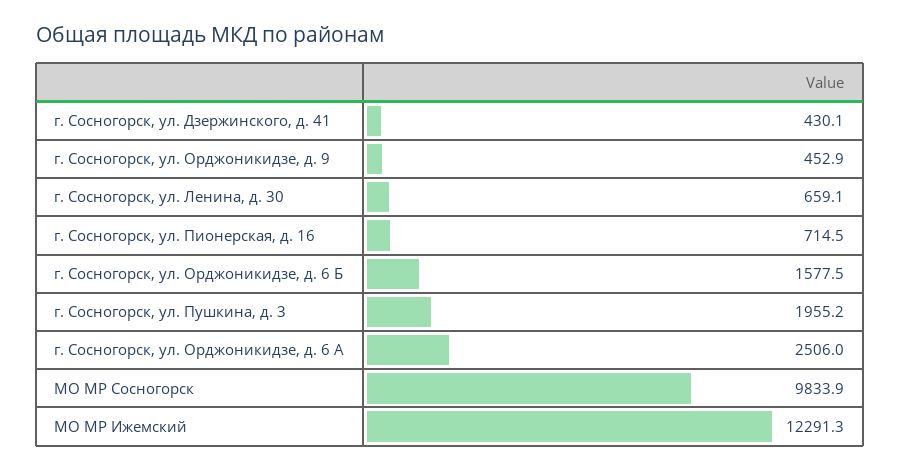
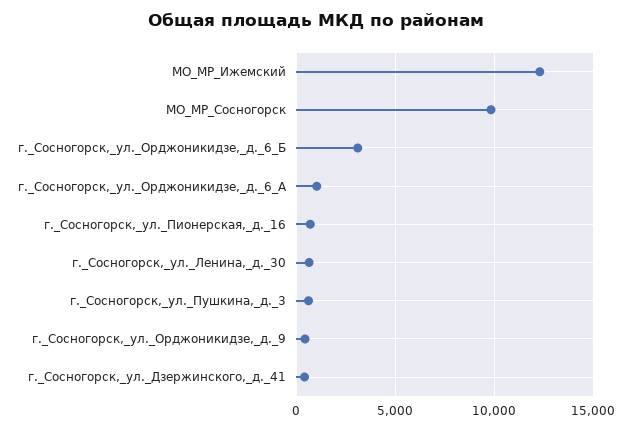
г. Сосногорск, ул. Орджоникидзе, д. 6 Б: 1577.5 -> 3000
г. Сосногорск, ул. Пушкина, д. 3: 1955.2 -> 500
г. Сосногорск, ул. Орджоникидзе, д. 6 А: 2506 -> 1000

